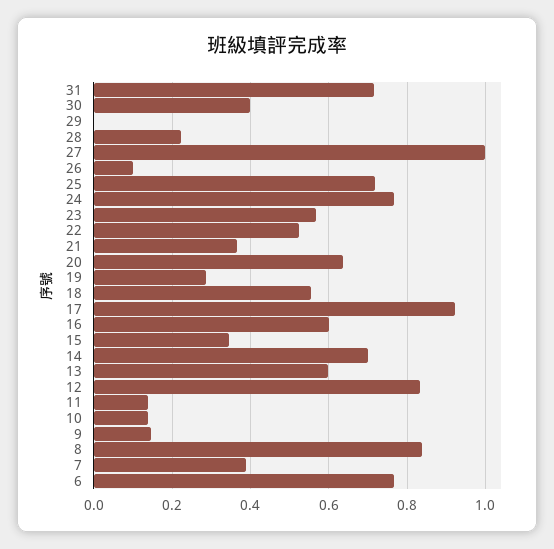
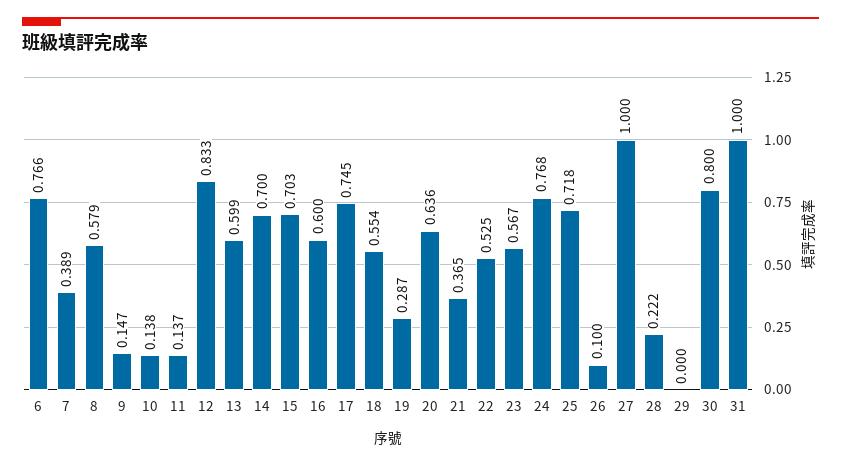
31: 0.72 -> 1
30: 0.4 -> 0.8
17: 0.92 -> 0.745
15: 0.34 -> 0.703
8: 0.84 -> 0.579

